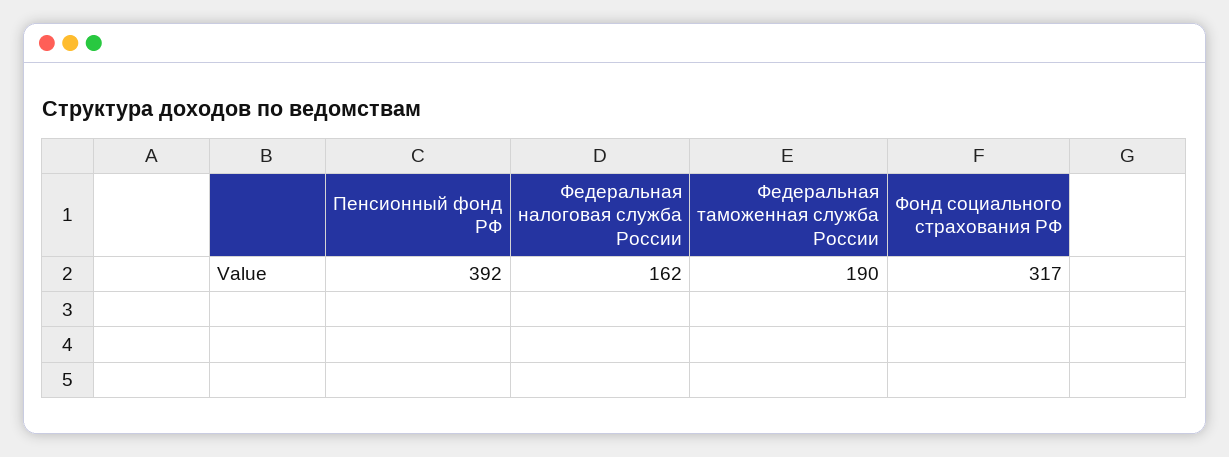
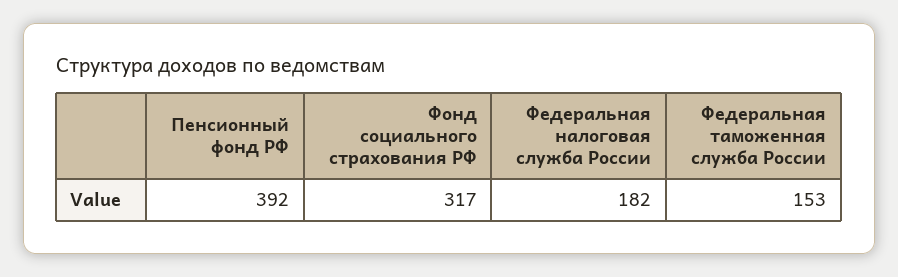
Федеральная налоговая служба России: 162 -> 182
Федеральная таможенная служба России: 190 -> 153

